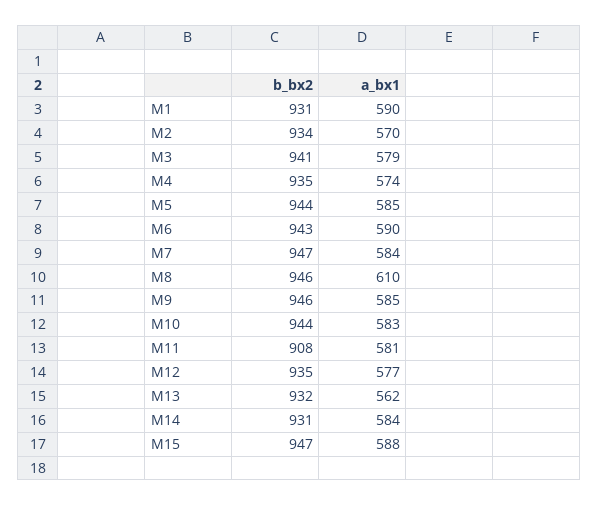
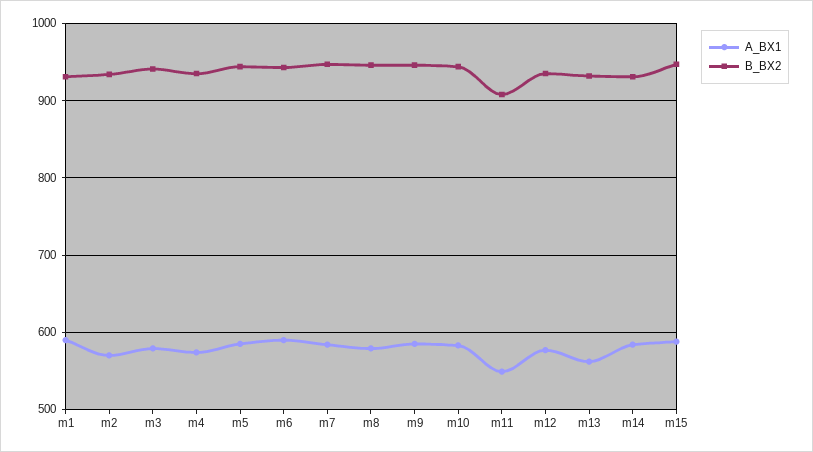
a_bx1, M8: 610 -> 580
a_bx1, M11: 581 -> 550

